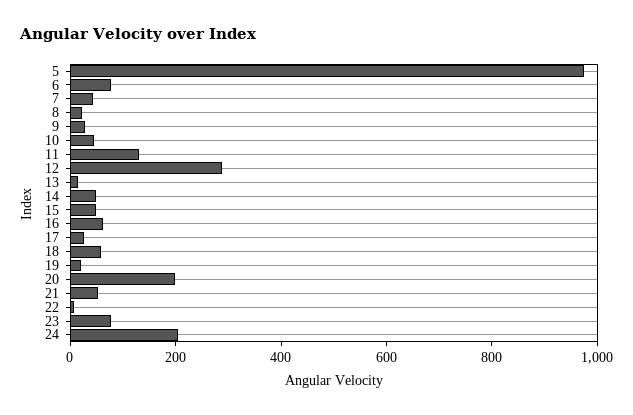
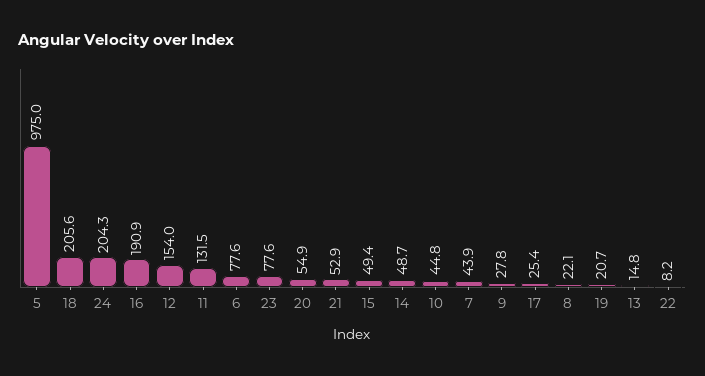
12: 300 -> 154
16: 50 -> 190.9
18: 50 -> 205.6
20: 200 -> 54.9

